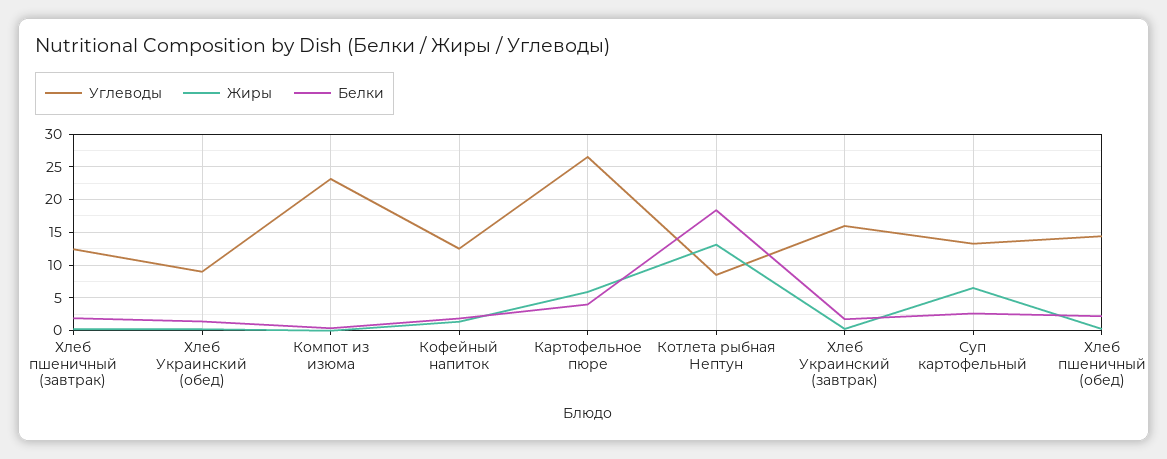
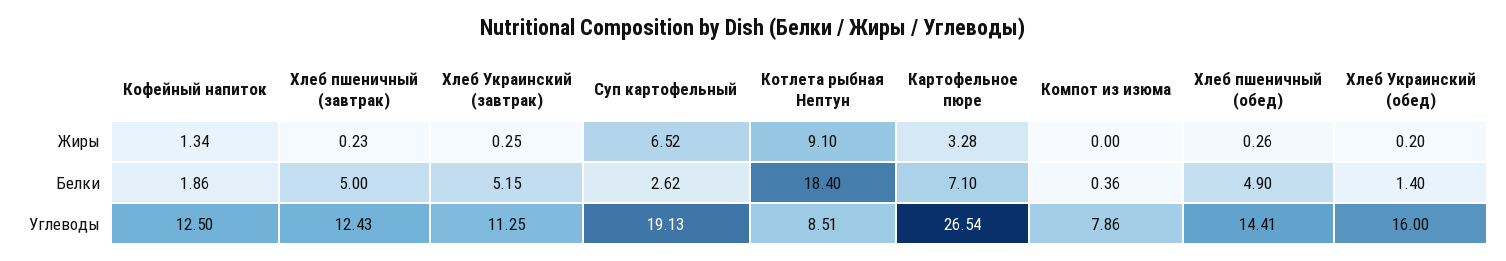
Белки, Хлеб пшеничный (завтрак): 2 -> 5
Углеводы, Хлеб Украинский (обед): 9 -> 16
Углеводы, Компот из изюма: 23 -> 7.86
Жиры, Картофельное пюре: 6 -> 3.28
Белки, Картофельное пюре: 4 -> 7.1
Жиры, Котлета рыбная Нептун: 13 -> 9.1
Углеводы, Хлеб Украинский (завтрак): 16 -> 11.25
Белки, Хлеб Украинский (завтрак): 2 -> 5.15
Углеводы, Суп картофельный: 13 -> 19.13
Белки, Хлеб пшеничный (обед): 2 -> 4.9

